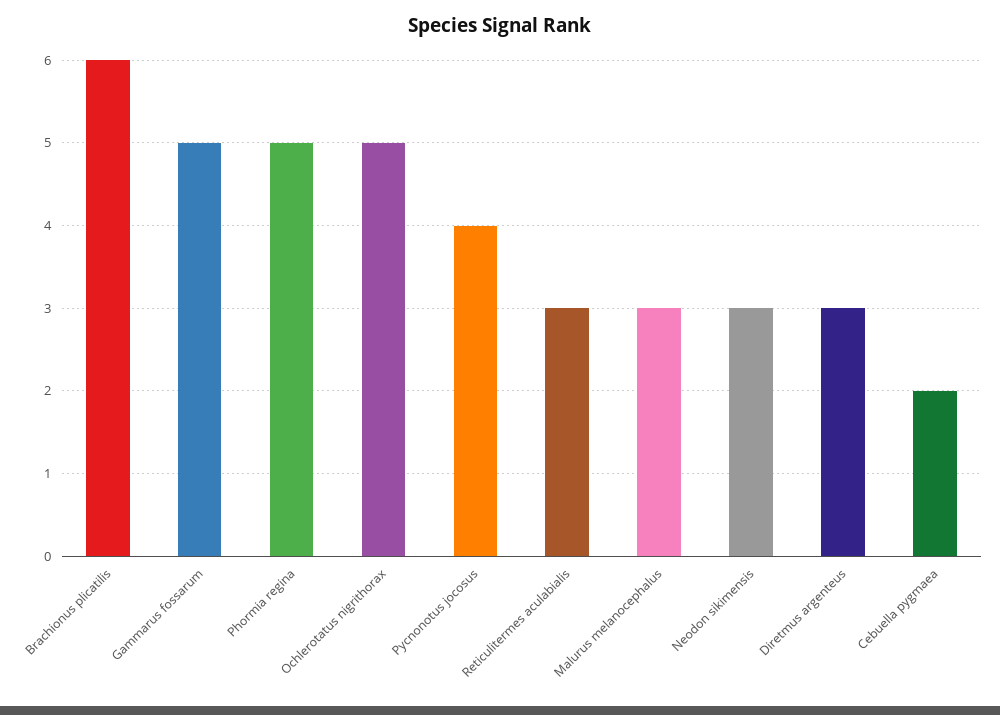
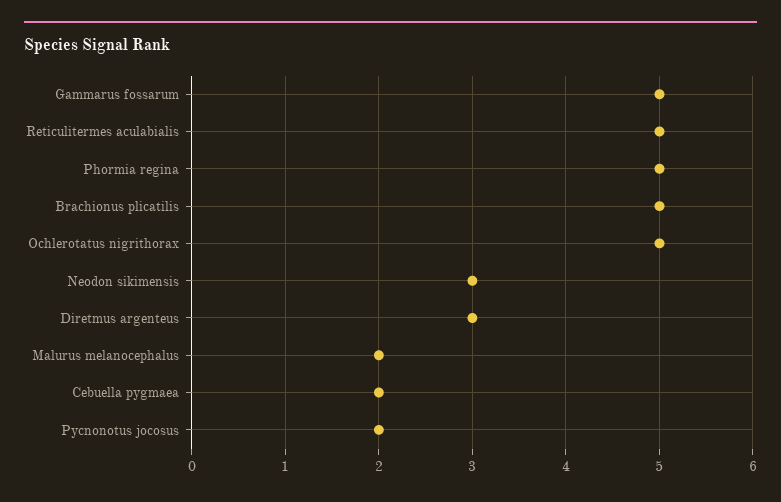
Brachionus plicatilis: 6 -> 5
Pycnonotus jocosus: 4 -> 2
Reticulitermes aculabialis: 3 -> 5
Malurus melanocephalus: 3 -> 2

